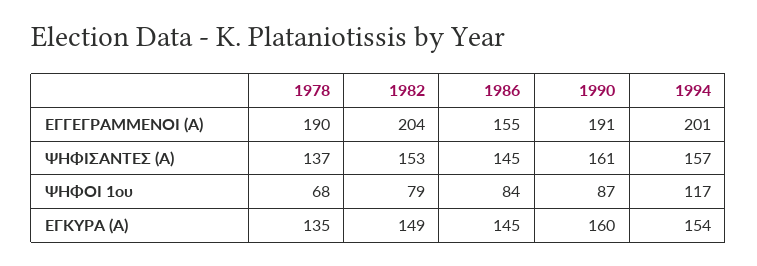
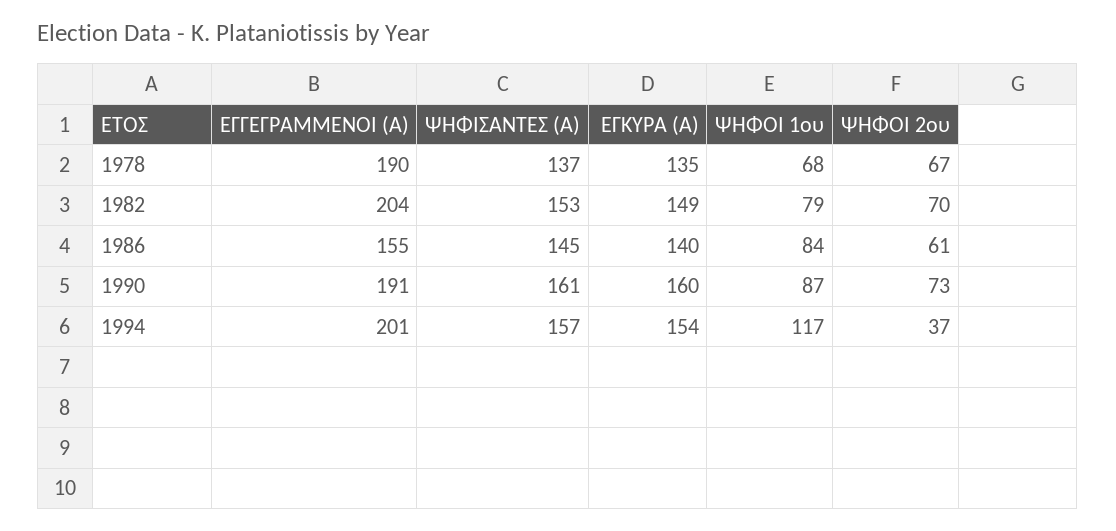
1986, ΕΓΚΥΡΑ (Α): 145 -> 140
1978, ΨΗΦΟΙ 2ου: none -> 67
1982, ΨΗΦΟΙ 2ου: none -> 70
1986, ΨΗΦΟΙ 2ου: none -> 61
1990, ΨΗΦΟΙ 2ου: none -> 73
1994, ΨΗΦΟΙ 2ου: none -> 37

